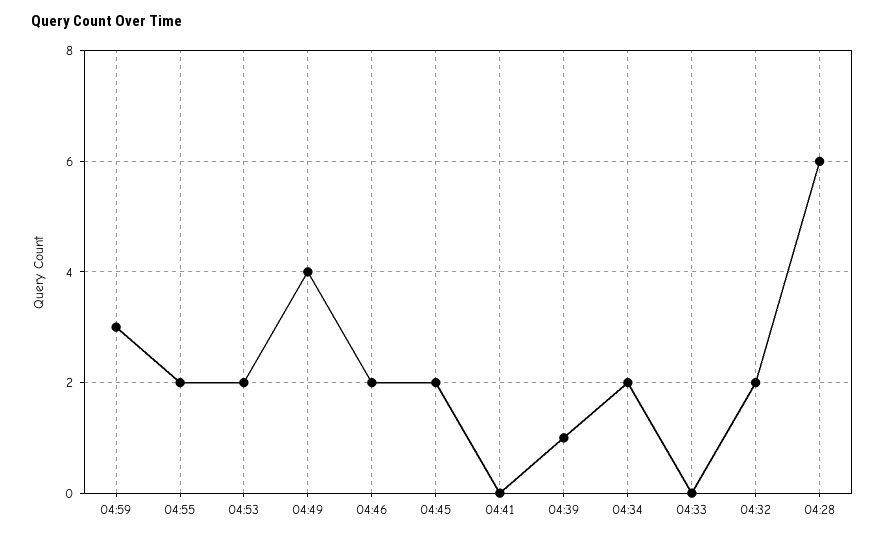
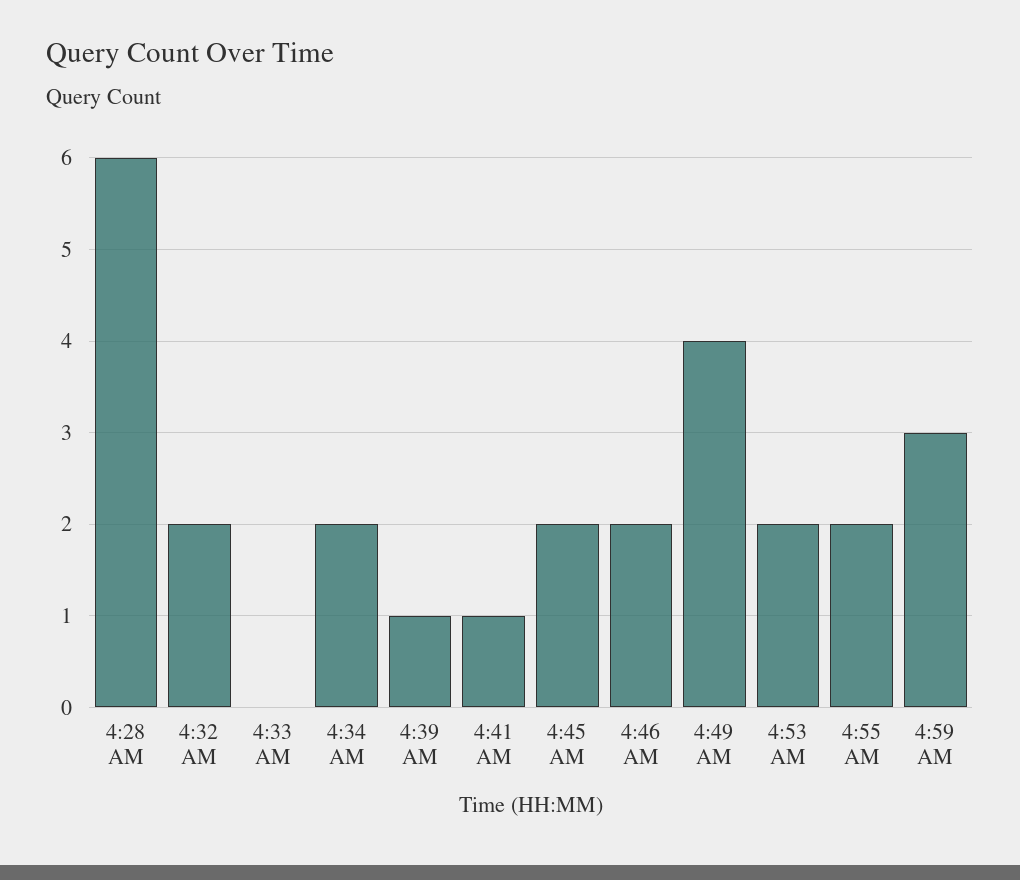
04:41: 0 -> 1

